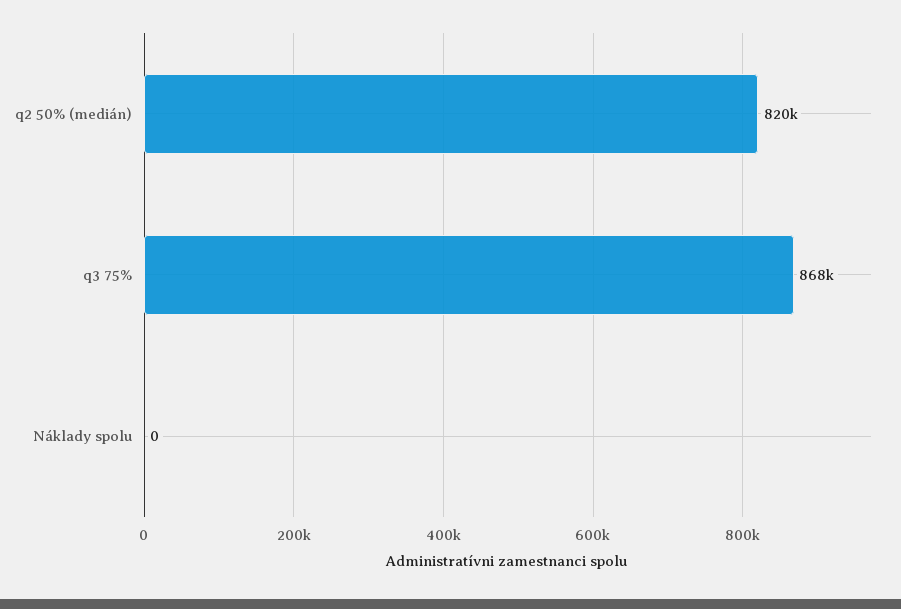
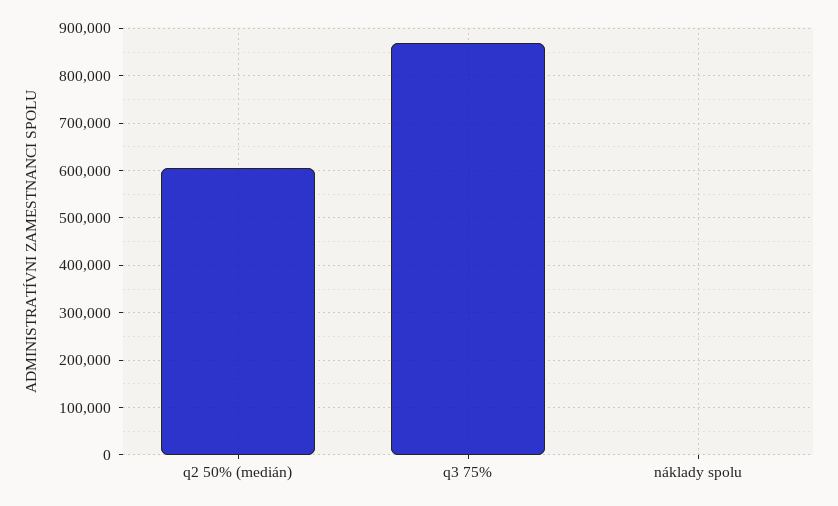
q2 50% (medián): 820000 -> 600000

